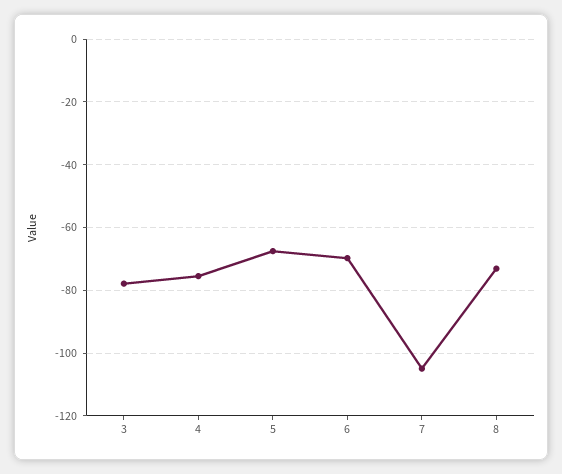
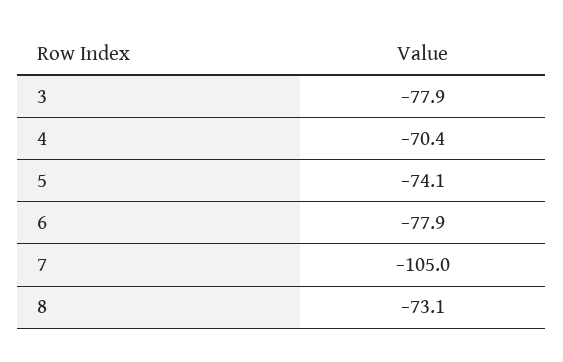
4: -76 -> -70.4
5: -68 -> -74.1
6: -70 -> -77.9

